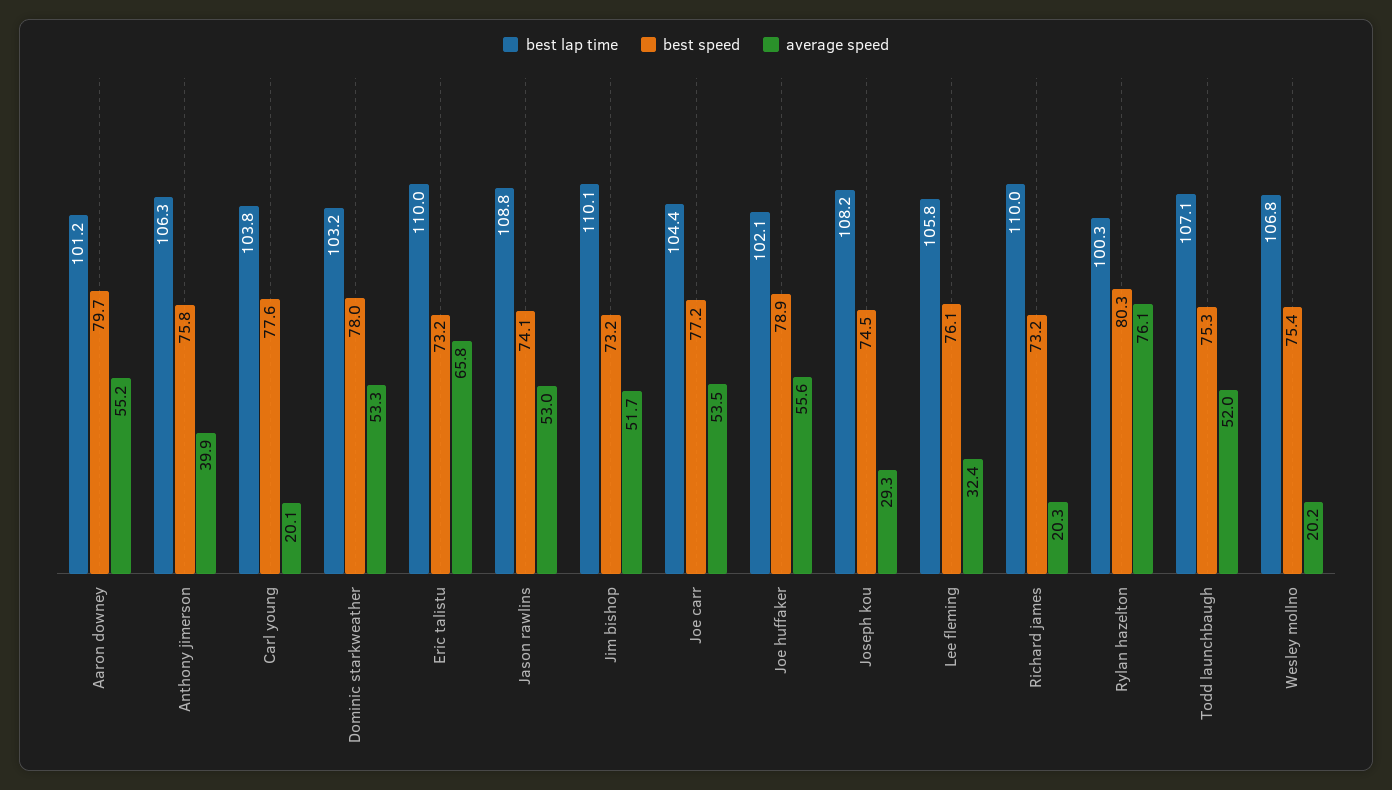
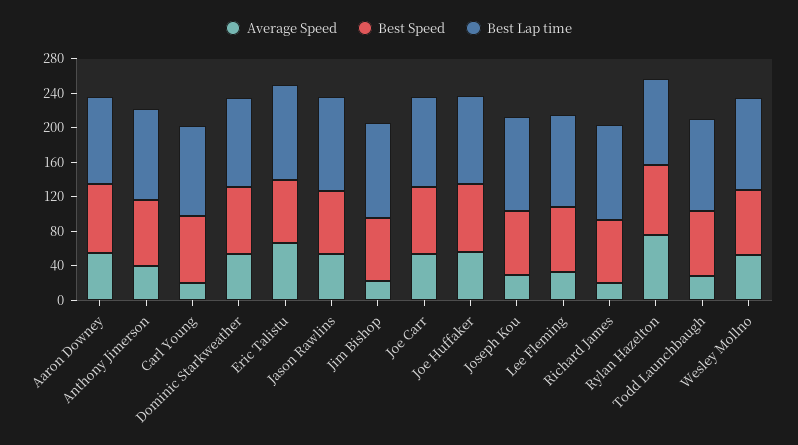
average speed, Jim bishop: 51.7 -> 20
average speed, Todd launchbaugh: 52 -> 30
average speed, Wesley mollno: 20.2 -> 50

